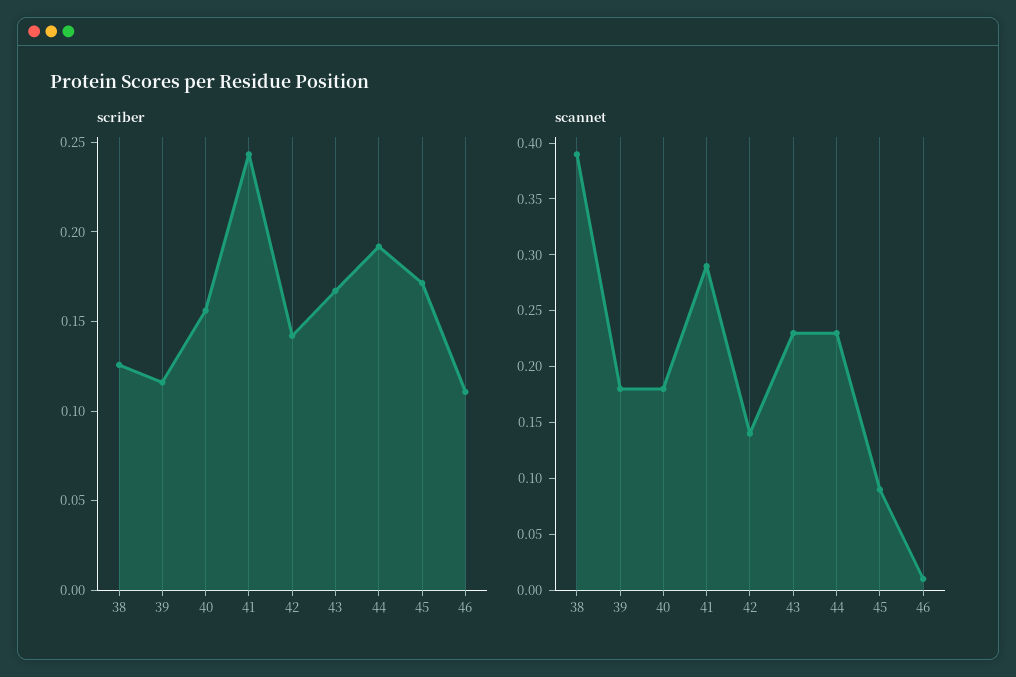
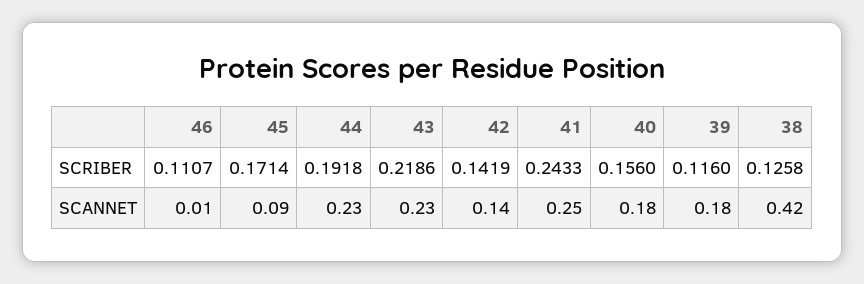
scriber, 43: 0.17 -> 0.2186
scannet, 38: 0.39 -> 0.42
scannet, 41: 0.29 -> 0.25

